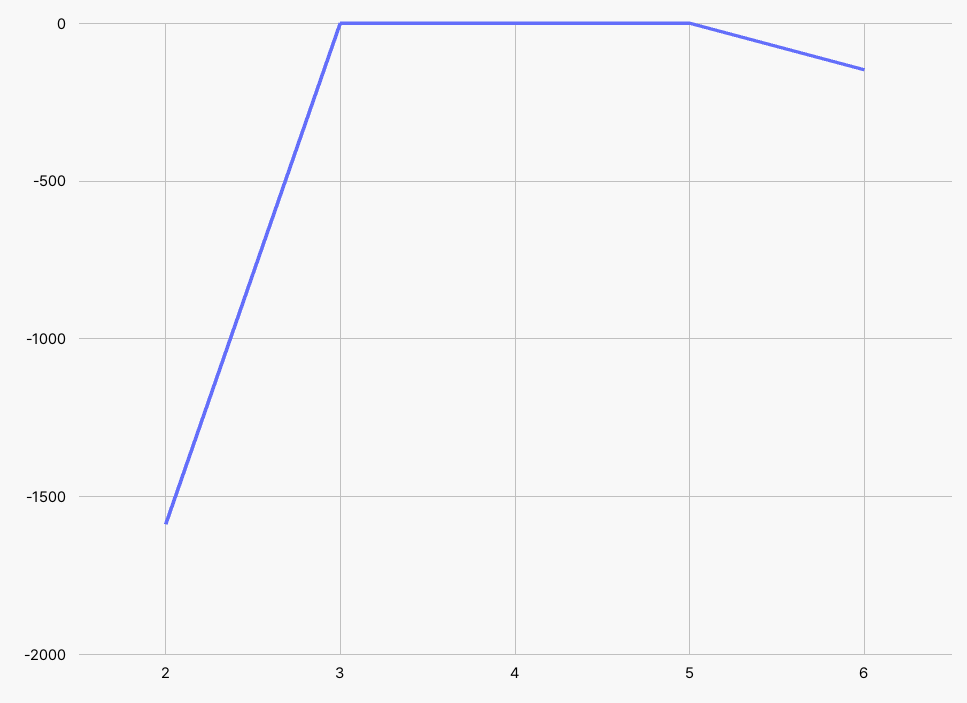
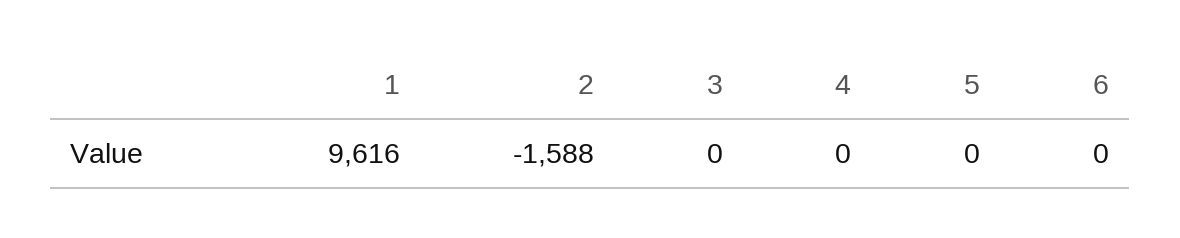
6: -150 -> 0
1: none -> 9616

